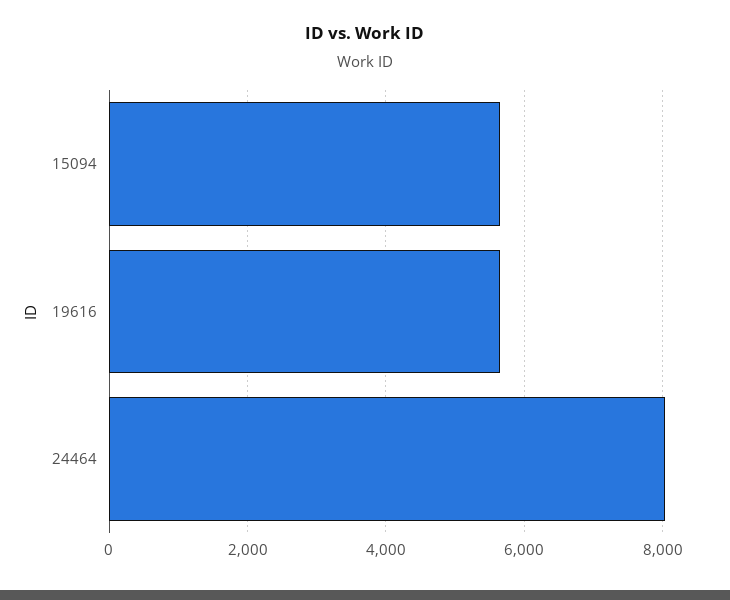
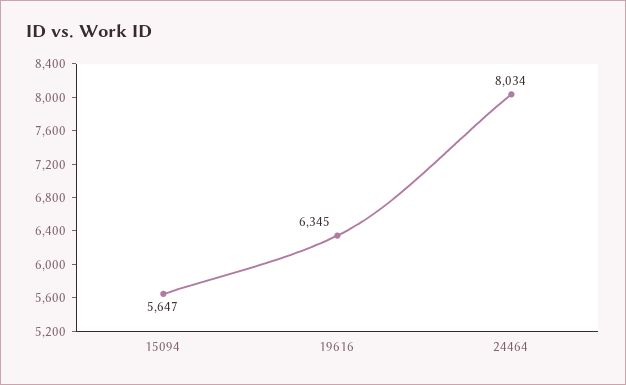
19616: 5600 -> 6345

